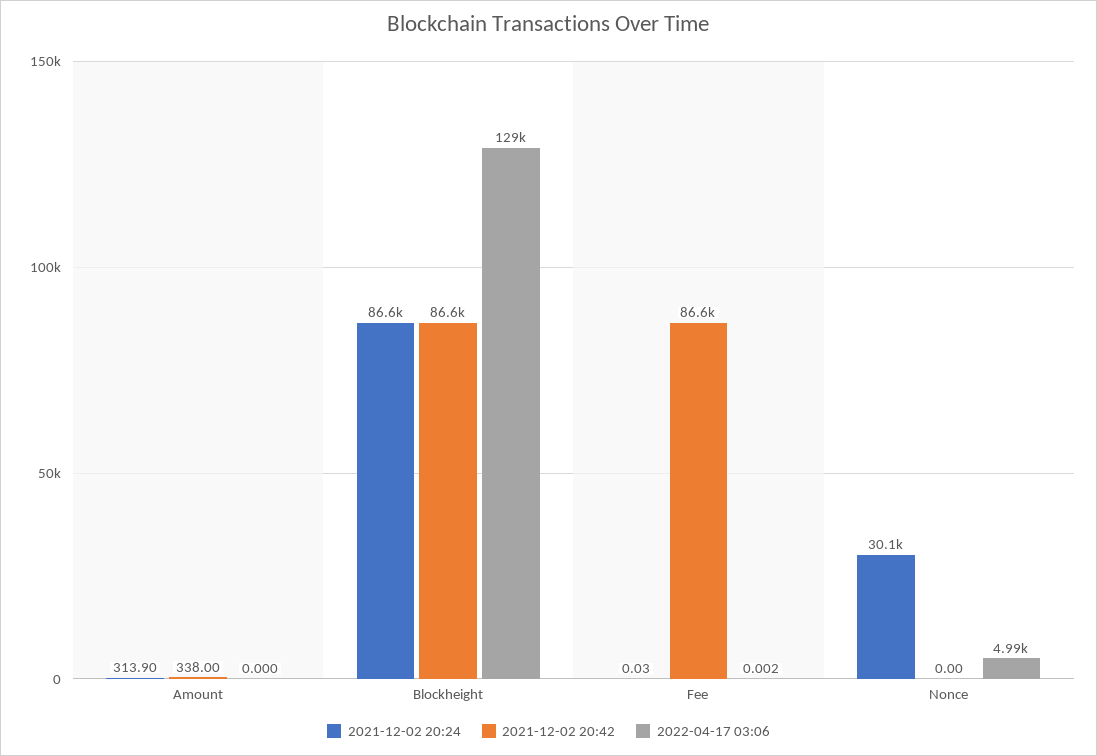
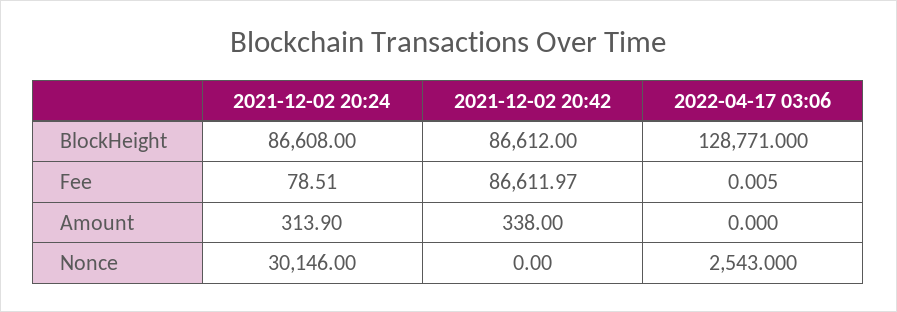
2021-12-02 20:24, Fee: 0.03 -> 78.51
2022-04-17 03:06, Fee: 0.002 -> 0.005
2022-04-17 03:06, Nonce: 4990 -> 2543

